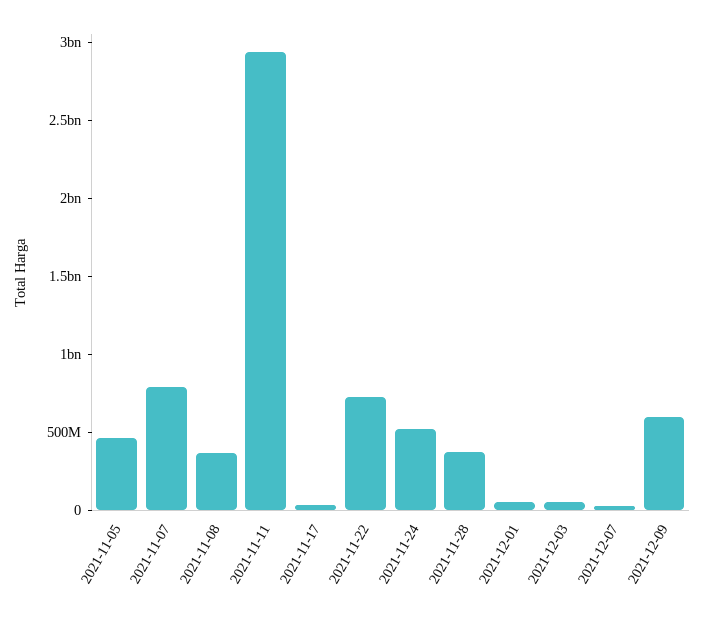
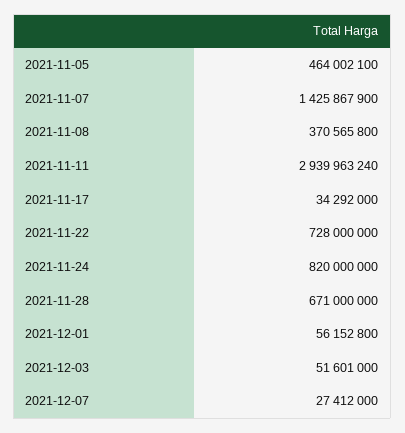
2021-11-07: 800000000 -> 1425867900
2021-11-24: 500000000 -> 820000000
2021-11-28: 400000000 -> 671000000
2021-12-09: 600000000 -> none

